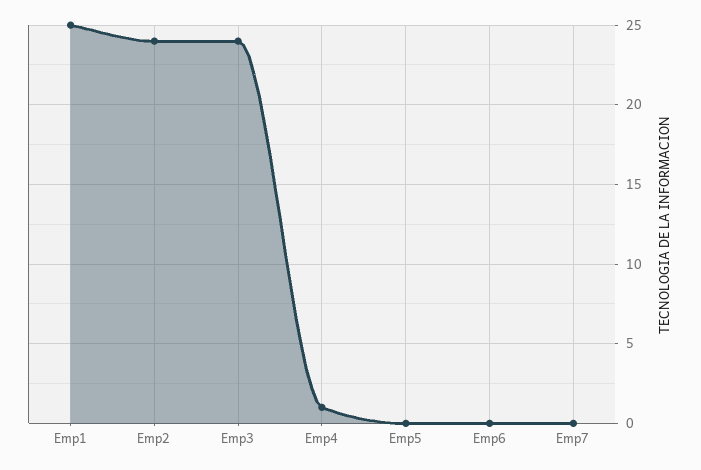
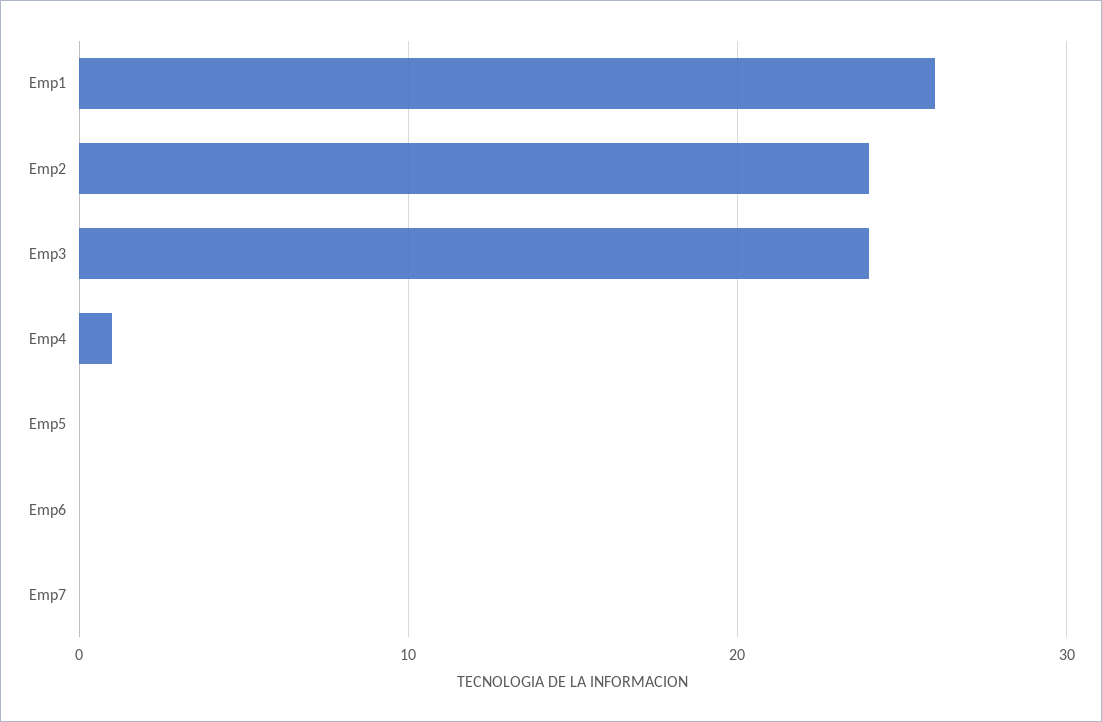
Emp1: 25 -> 26

